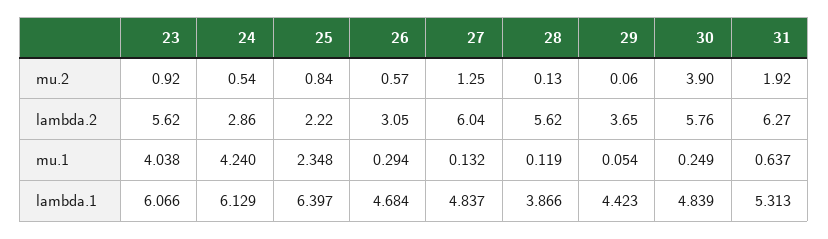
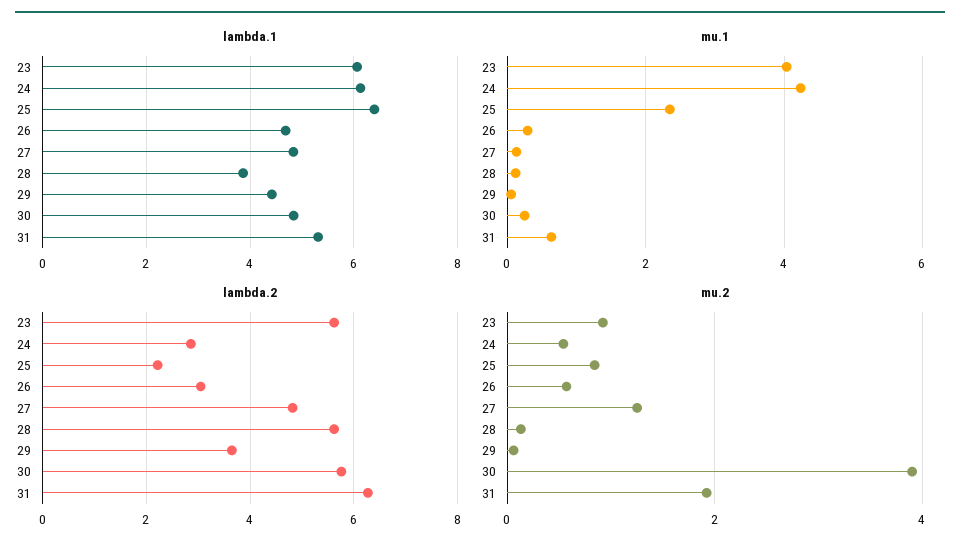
lambda.2, 27: 6.04 -> 4.8

